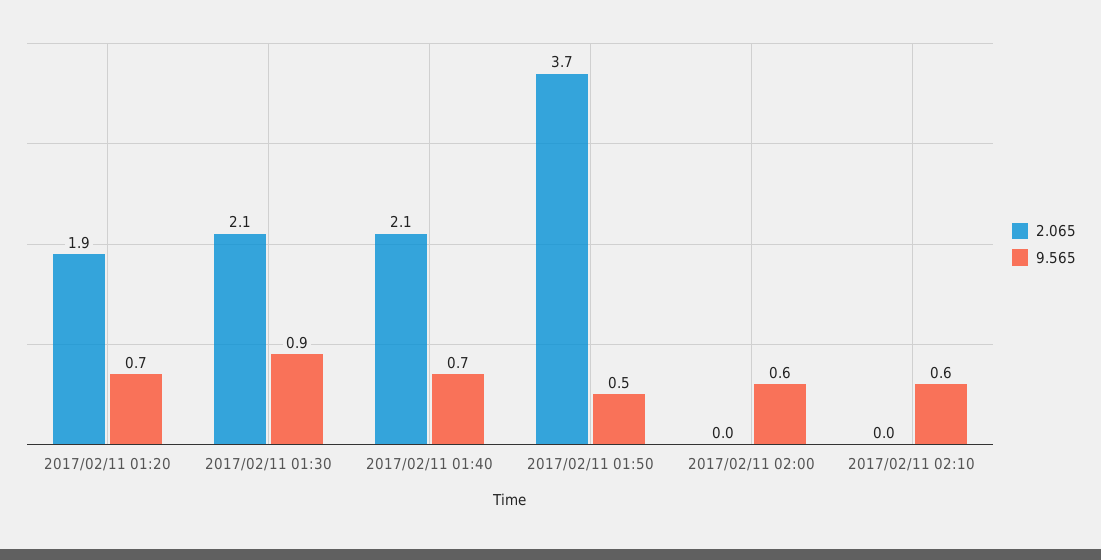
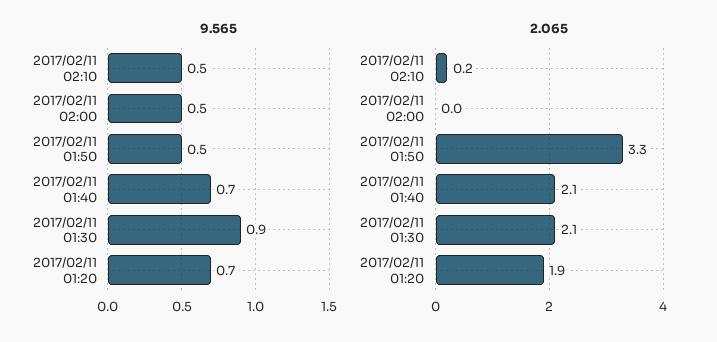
2.065, 2017/02/11 01:50: 3.7 -> 3.3
9.565, 2017/02/11 02:00: 0.6 -> 0.5
2.065, 2017/02/11 02:10: 0 -> 0.2
9.565, 2017/02/11 02:10: 0.6 -> 0.5

